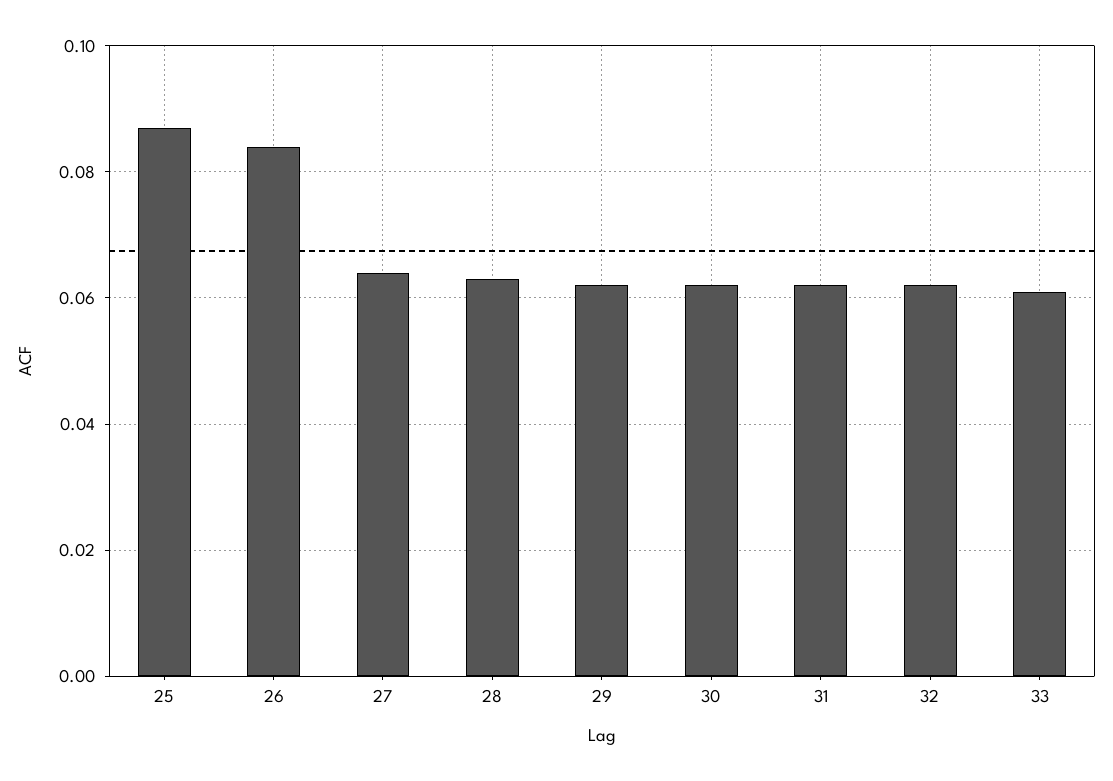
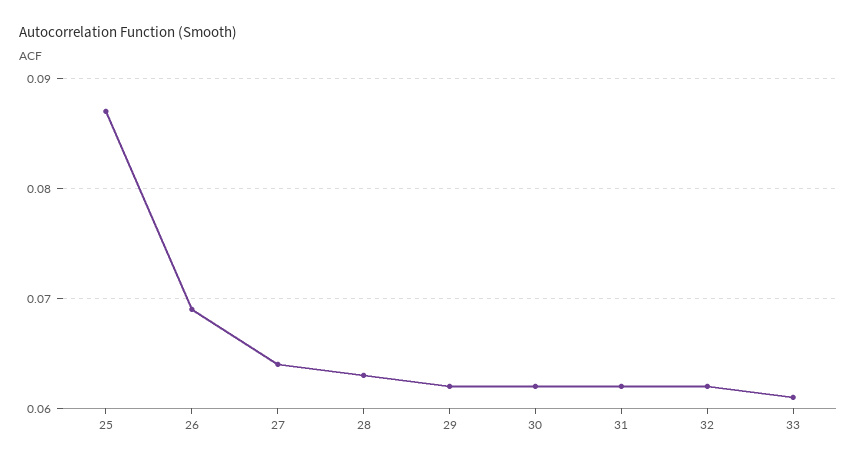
26: 0.085 -> 0.069

